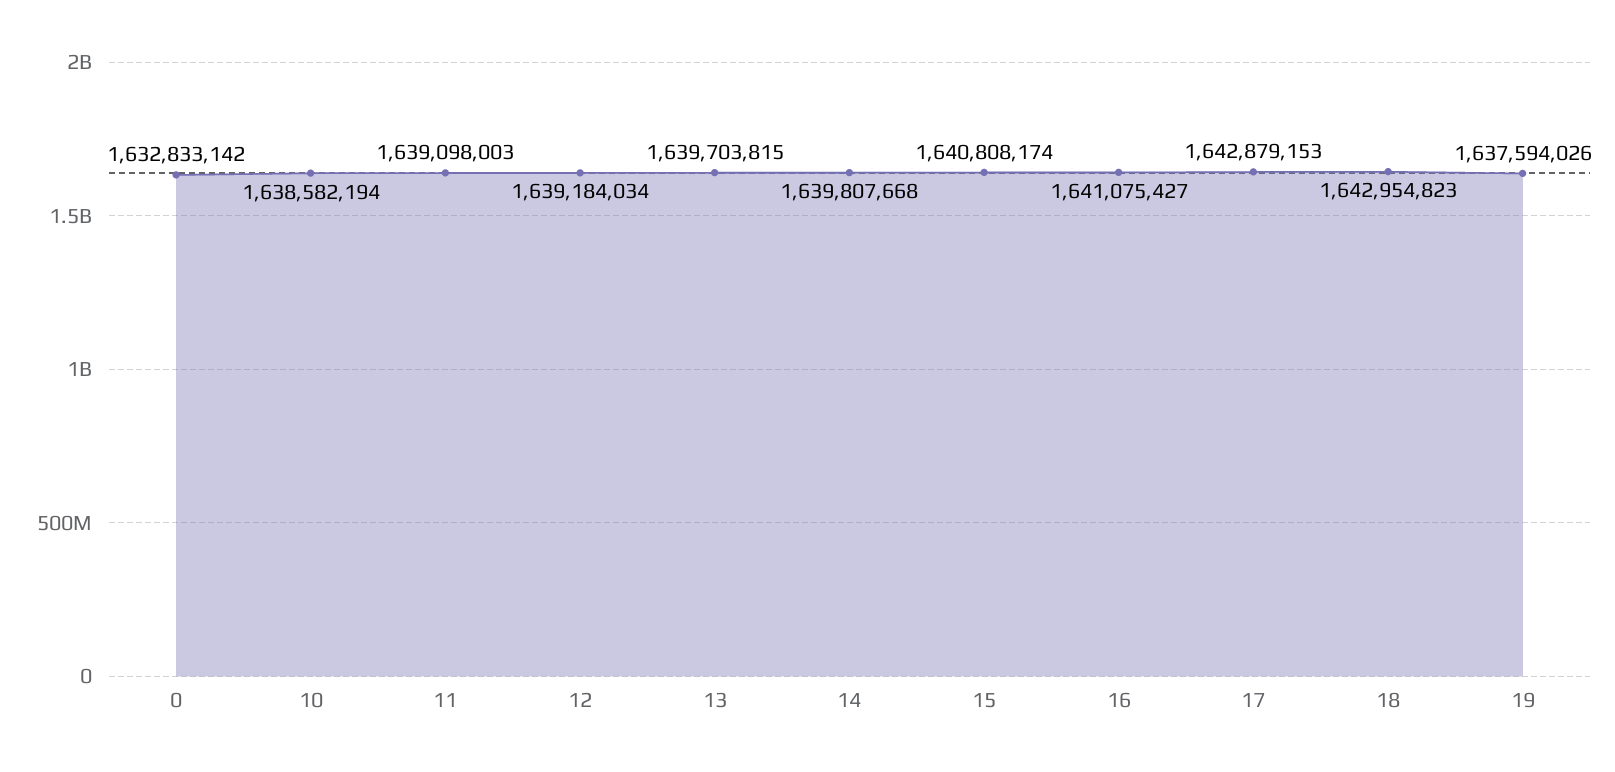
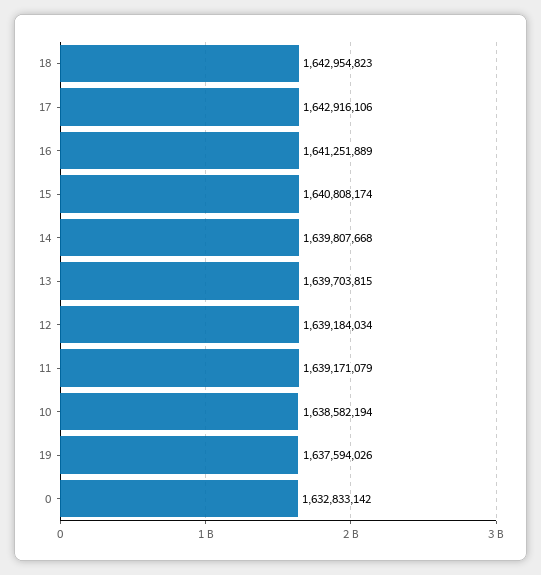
11: 1639098003 -> 1639171079
16: 1641075427 -> 1641251889
17: 1642879153 -> 1642916106

